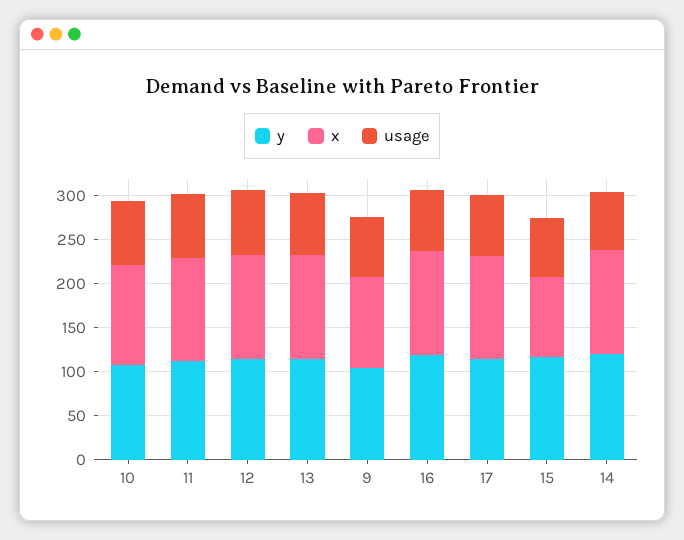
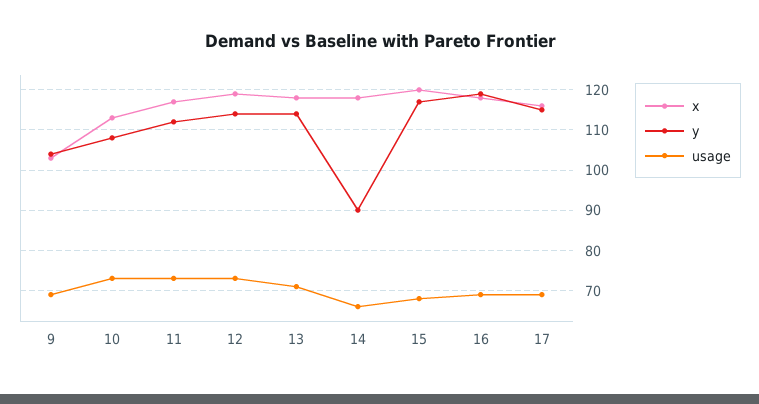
x, 15: 90 -> 120
y, 14: 120 -> 90

